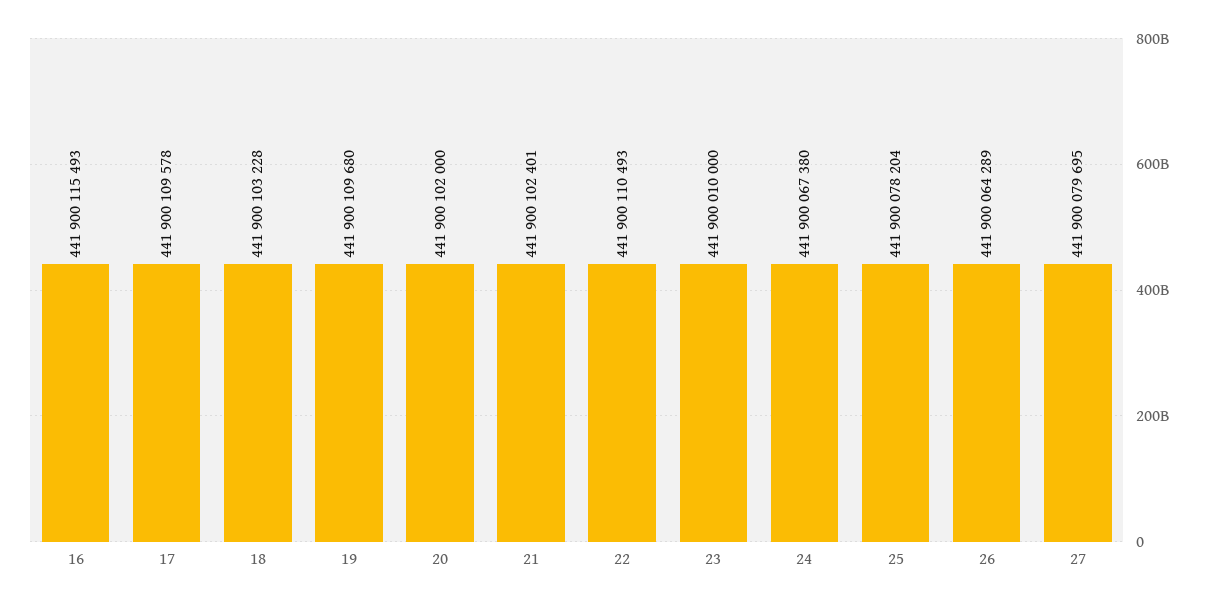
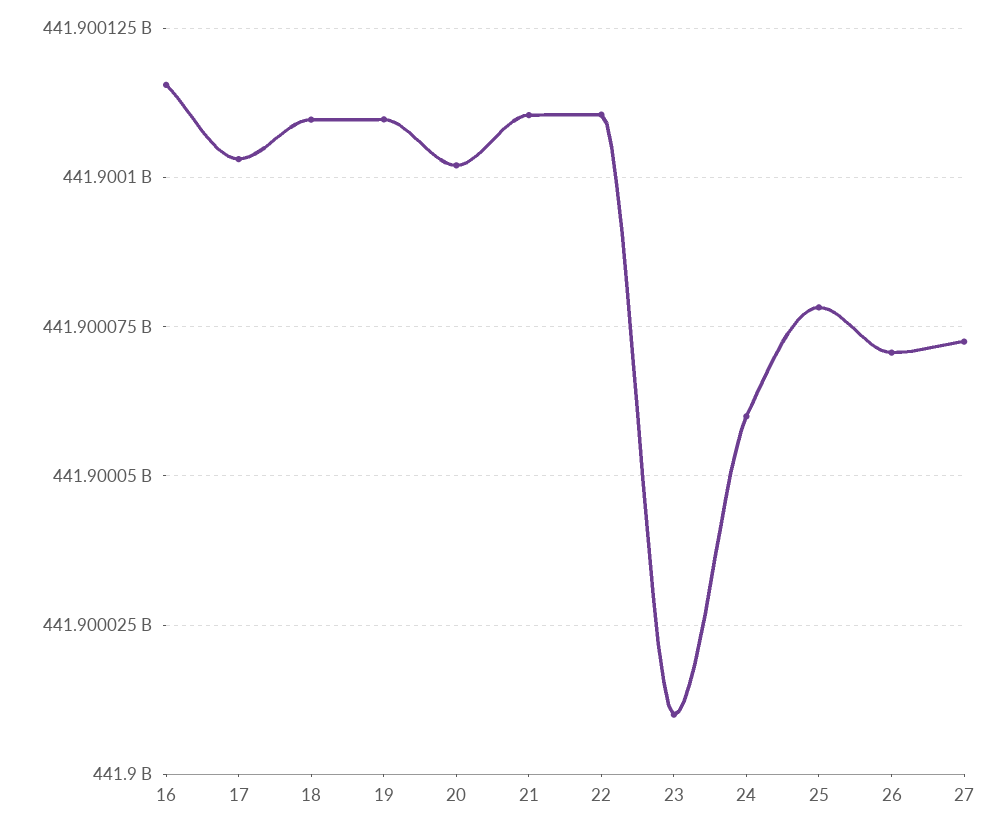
17: 441900109578 -> 441900102500
18: 441900103228 -> 441900110000
21: 441900102401 -> 441900110000
24: 441900067380 -> 441900060000
26: 441900064289 -> 441900070000
27: 441900079695 -> 441900072500

